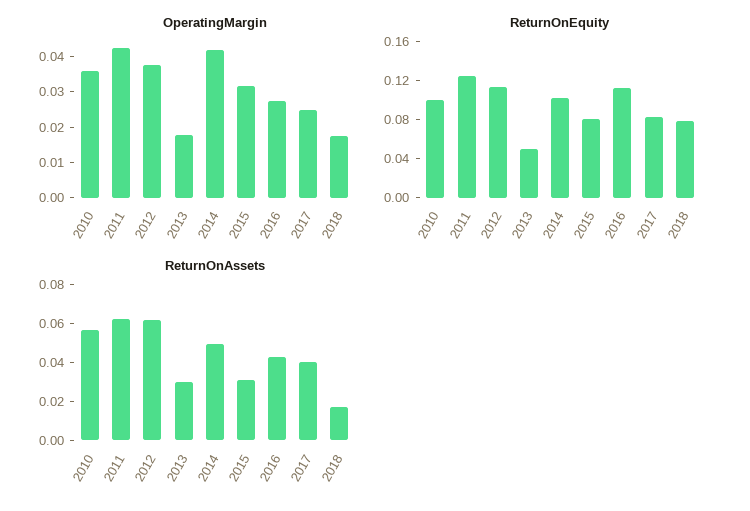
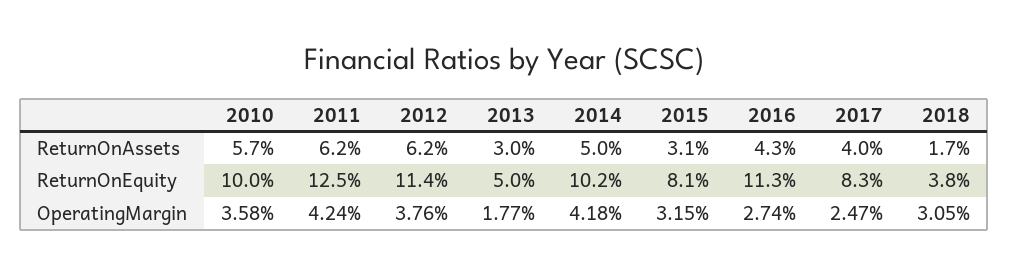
OperatingMargin, 2018: 0.0175 -> 0.0305
ReturnOnEquity, 2018: 0.08 -> 0.038

